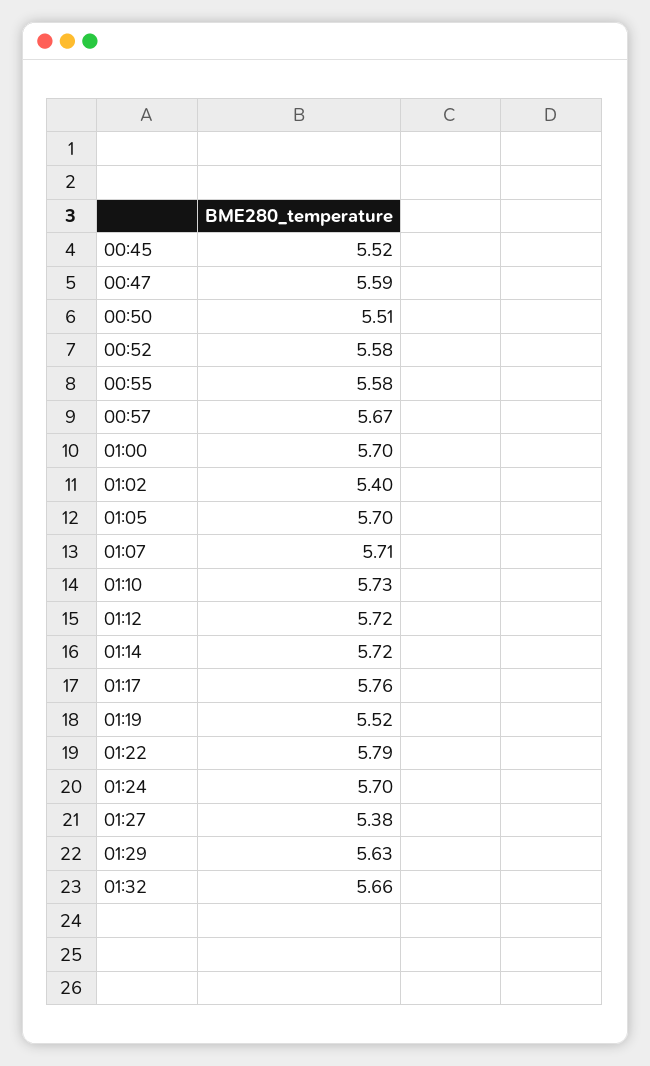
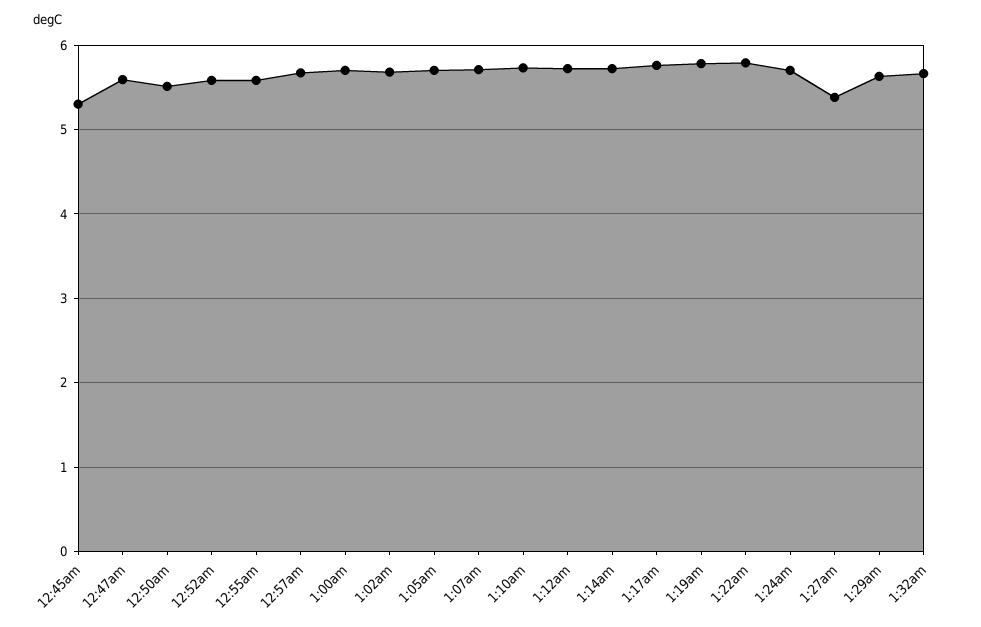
00:45: 5.52 -> 5.3
01:02: 5.4 -> 5.7
01:19: 5.52 -> 5.8

